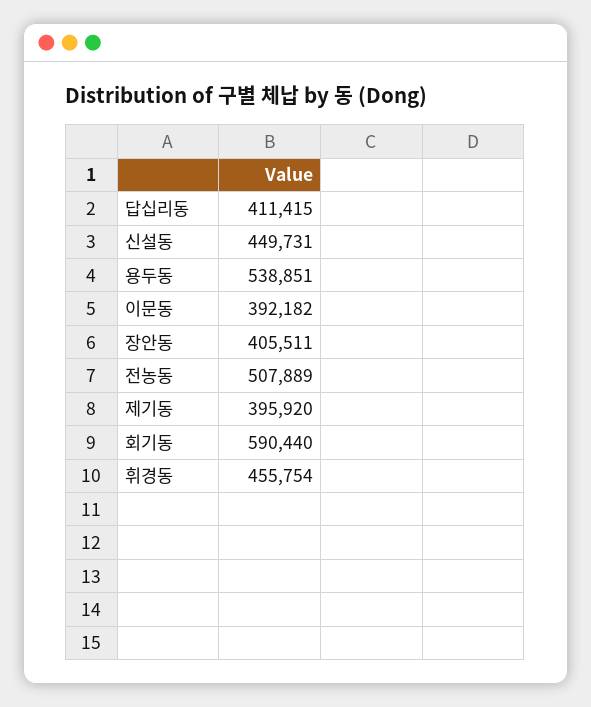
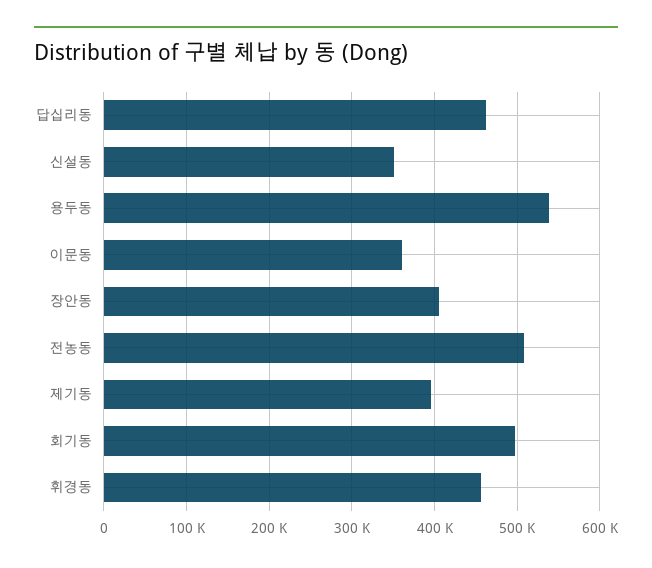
답십리동: 411415 -> 460000
신설동: 449731 -> 350000
이문동: 392182 -> 360000
회기동: 590440 -> 500000

